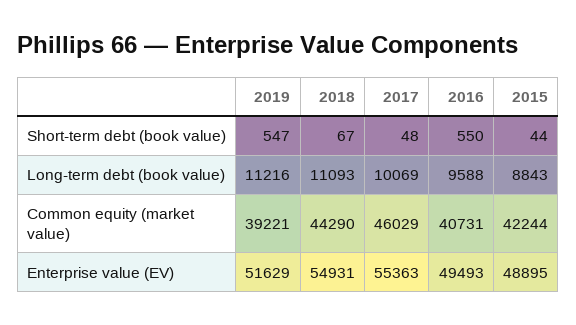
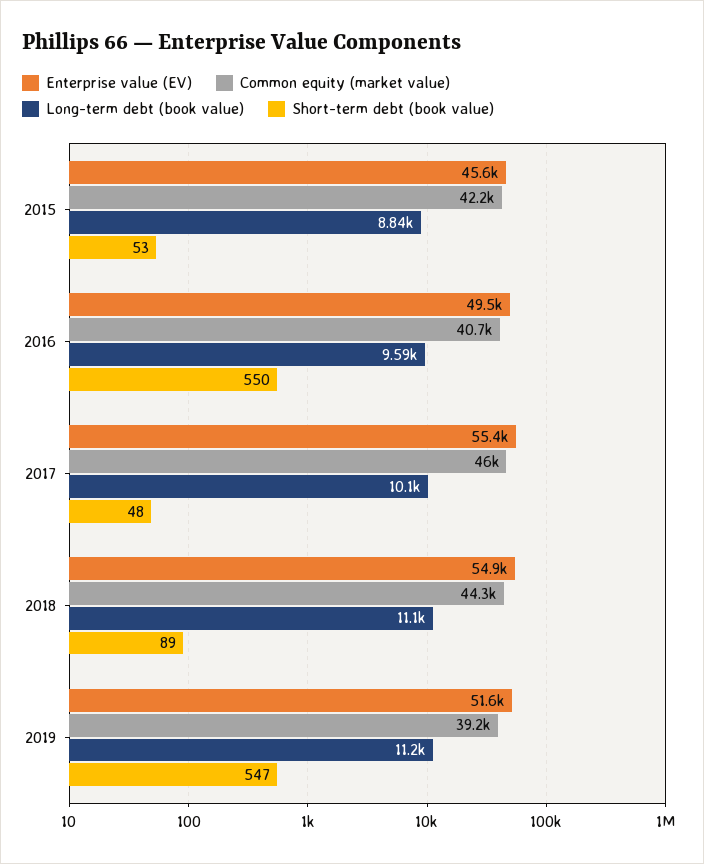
Short-term debt (book value), 2018: 67 -> 89
Short-term debt (book value), 2015: 44 -> 53
Enterprise value (EV), 2015: 48895 -> 45600

